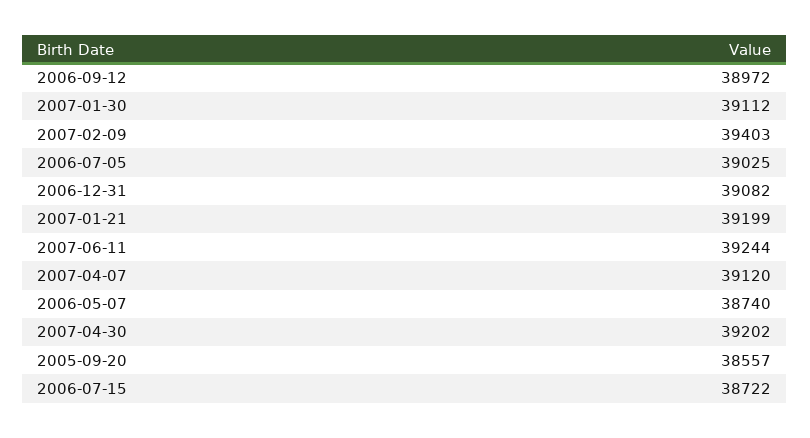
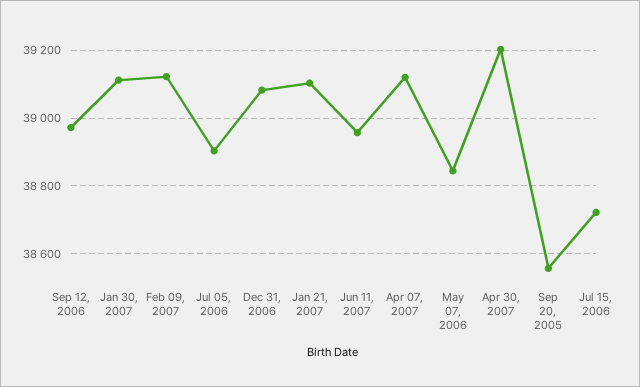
2007-02-09: 39403 -> 39120
2006-07-05: 39025 -> 38900
2007-01-21: 39199 -> 39100
2007-06-11: 39244 -> 38960
2006-05-07: 38740 -> 38840

